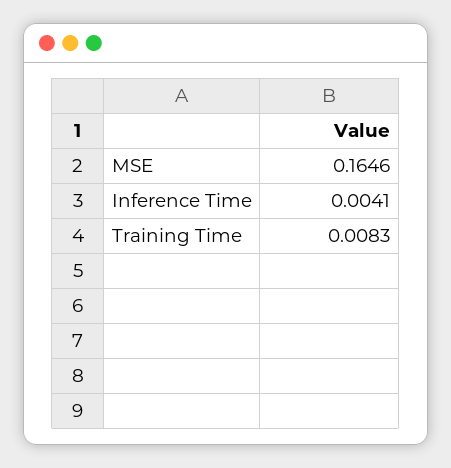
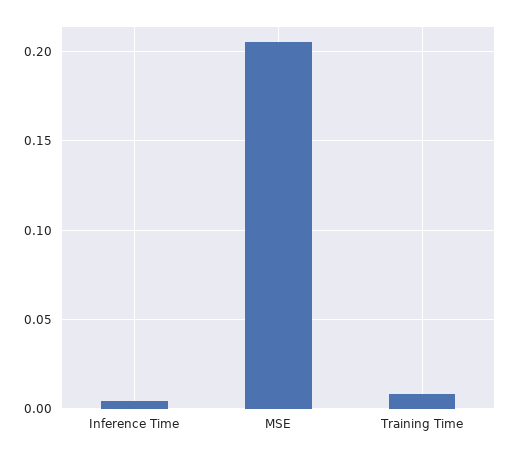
MSE: 0.1646 -> 0.205

